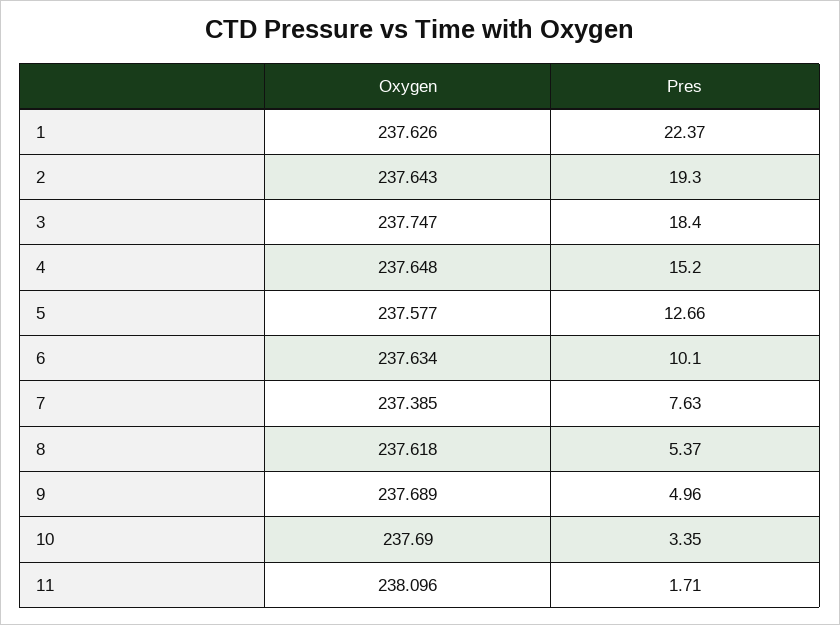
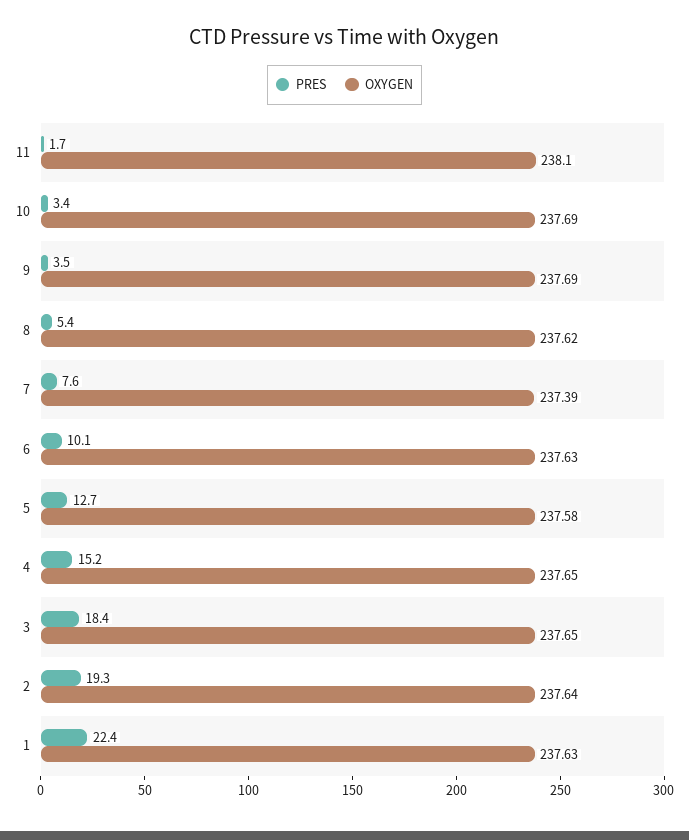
Oxygen, 3: 237.747 -> 237.65
Pres, 9: 4.96 -> 3.5

